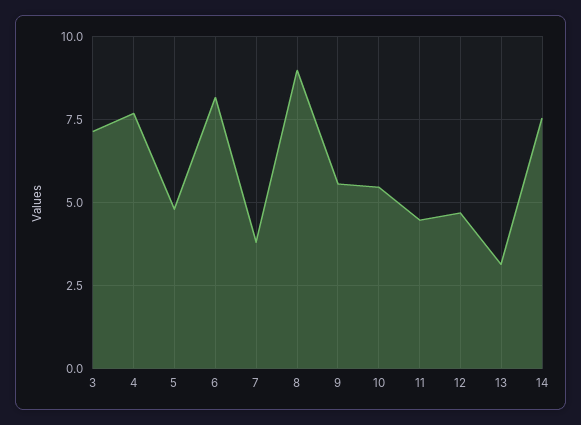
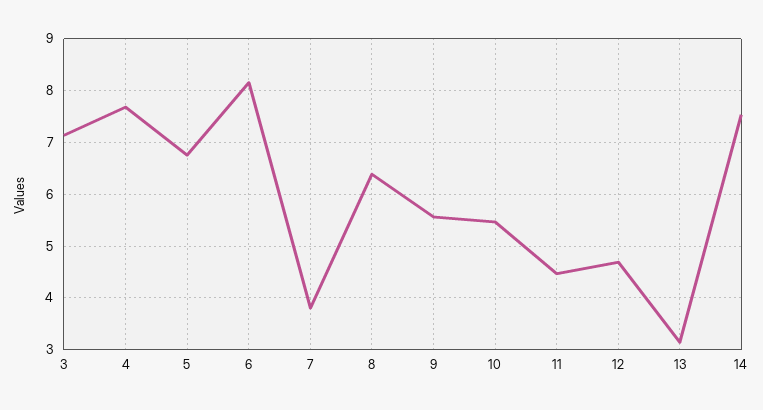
5: 4.75 -> 6.8
8: 9 -> 6.4

